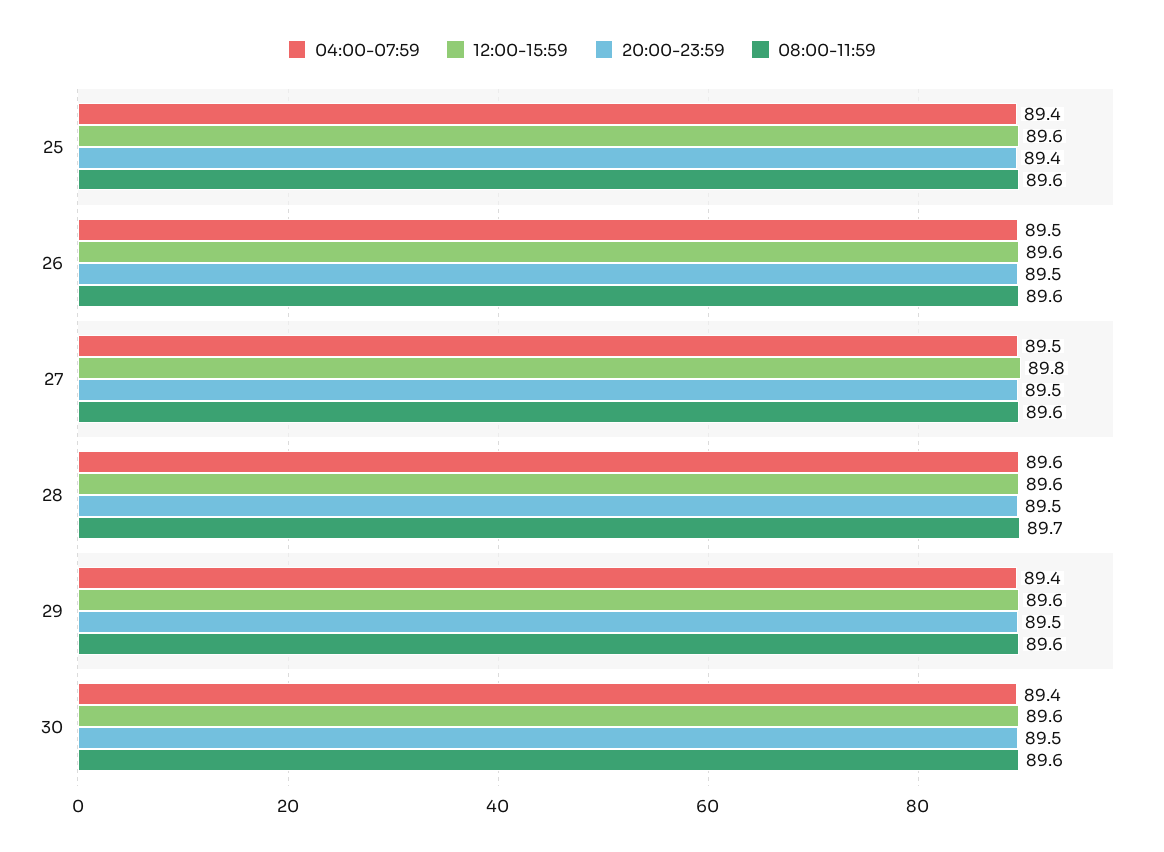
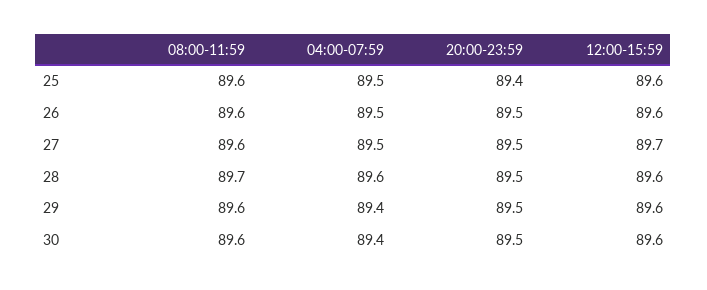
04:00-07:59, 25: 89.4 -> 89.5
12:00-15:59, 27: 89.8 -> 89.7

